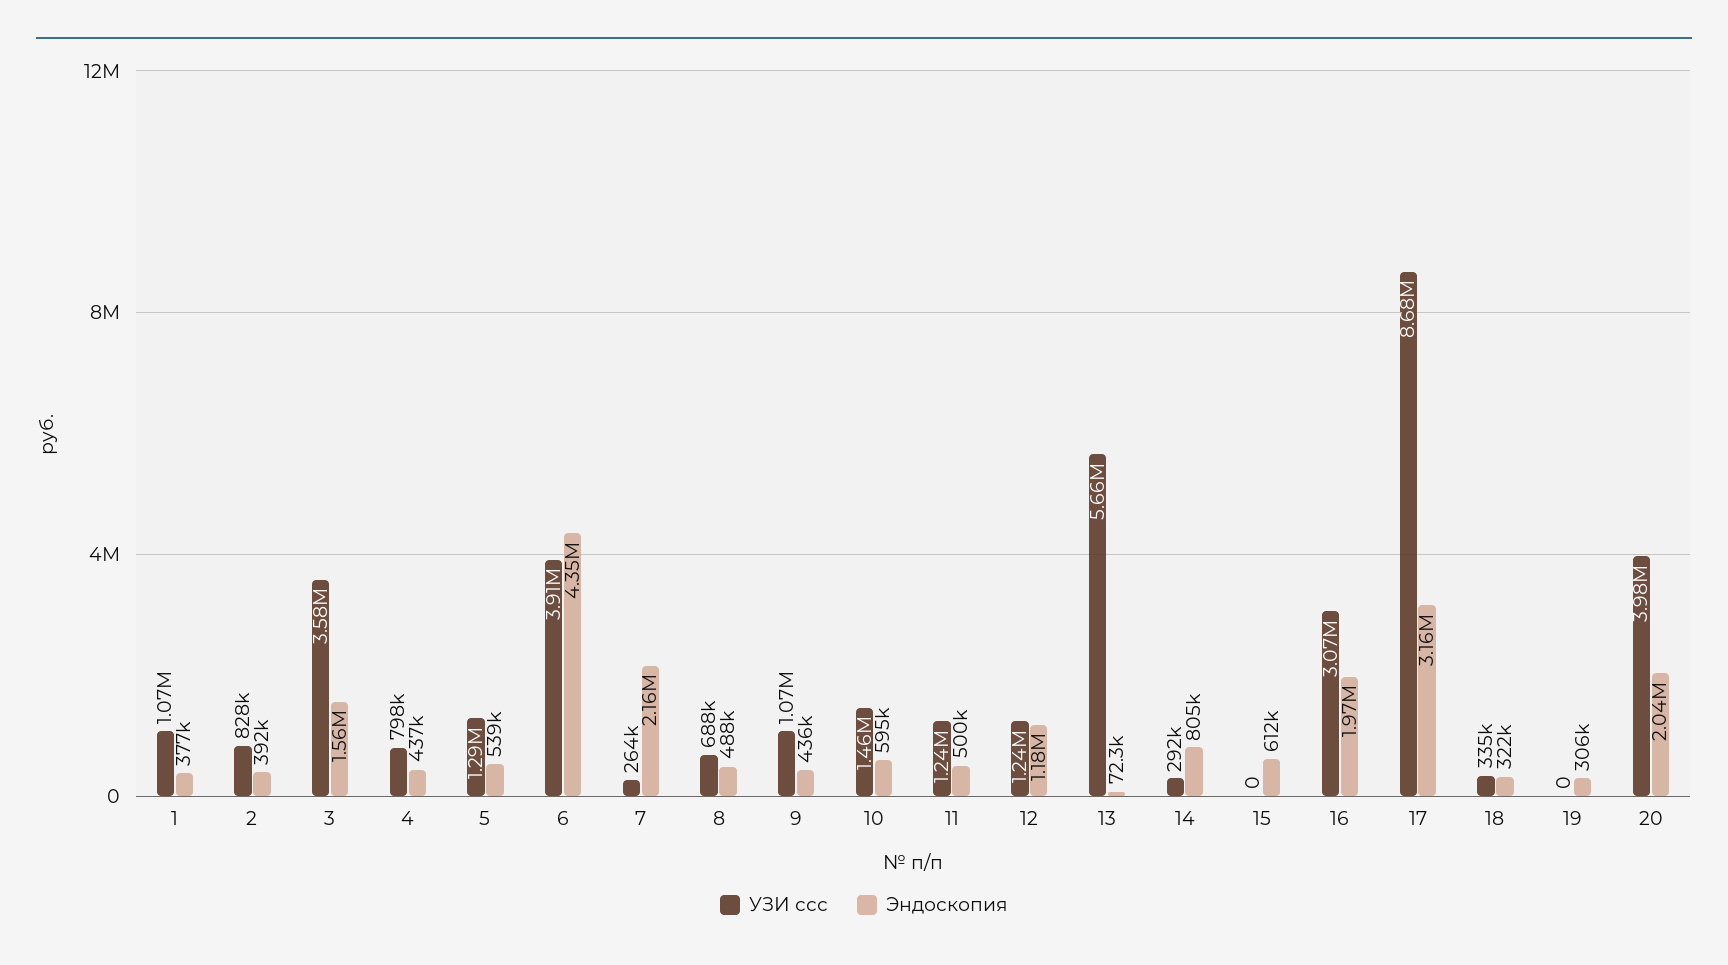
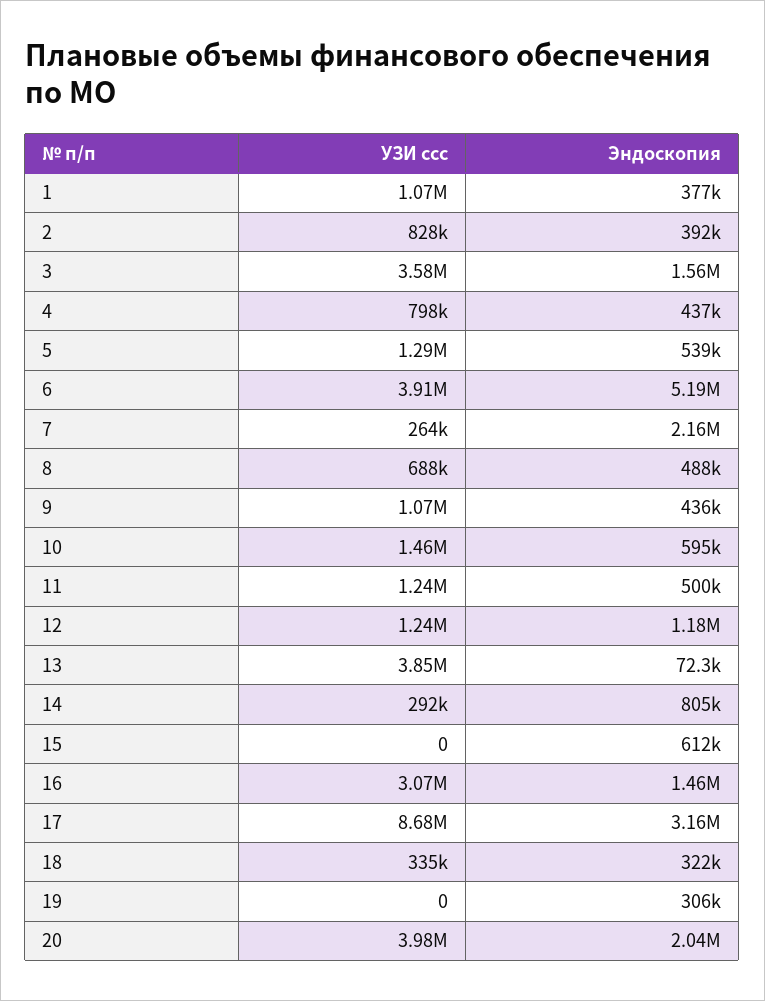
Эндоскопия, 6: 4350000 -> 5190000
УЗИ ссс, 13: 5660000 -> 3850000
Эндоскопия, 16: 1970000 -> 1460000

